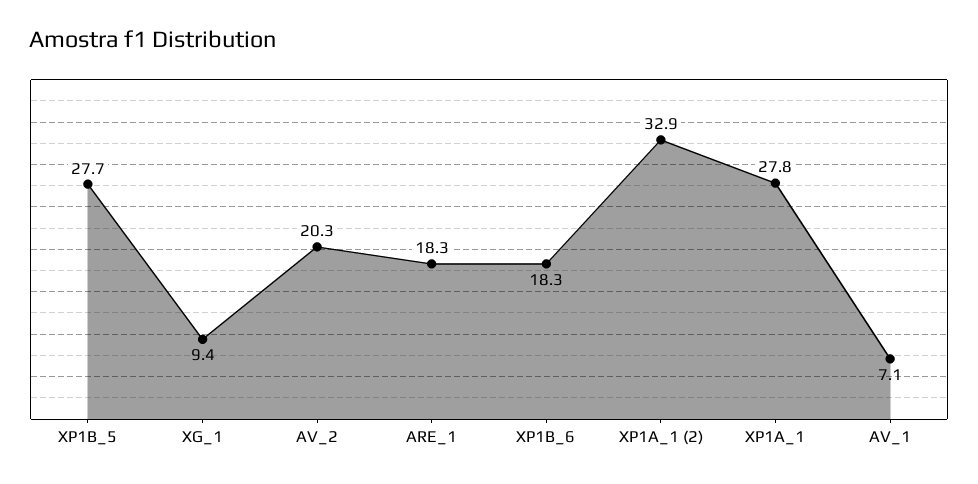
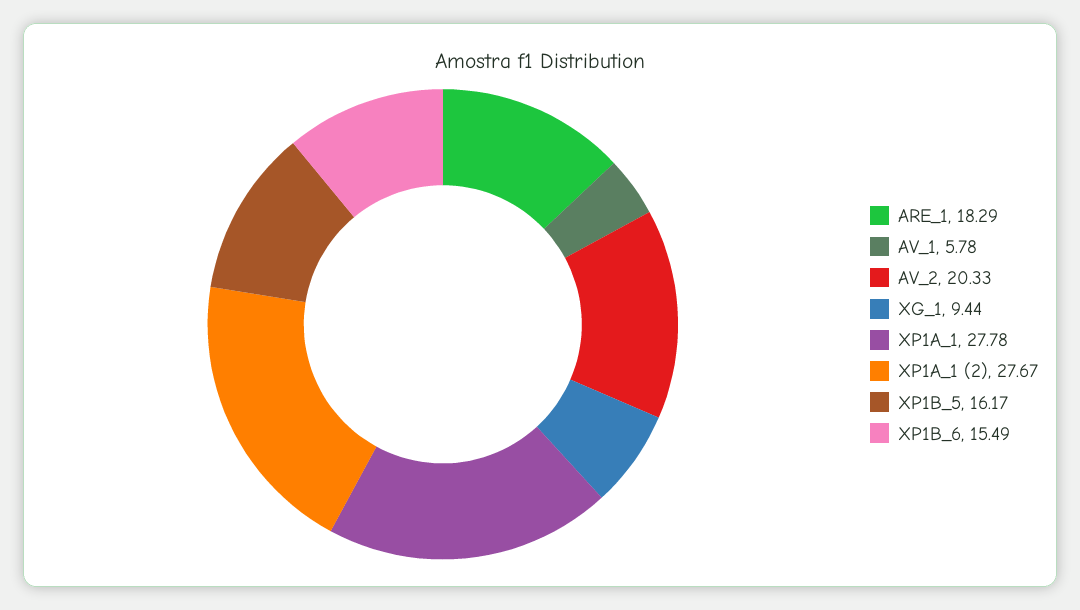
XP1B_5: 27.7 -> 16.17
XP1B_6: 18.3 -> 15.49
XP1A_1 (2): 32.9 -> 27.67
AV_1: 7.1 -> 5.78

